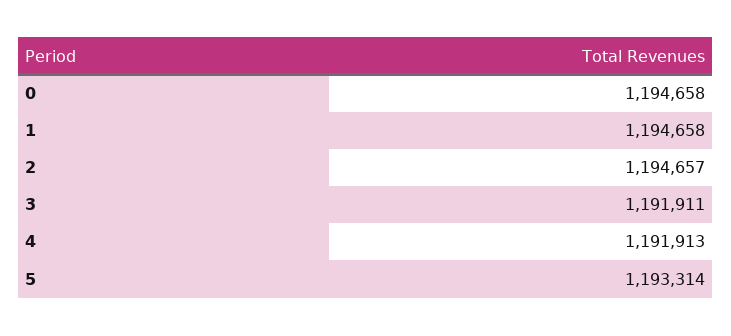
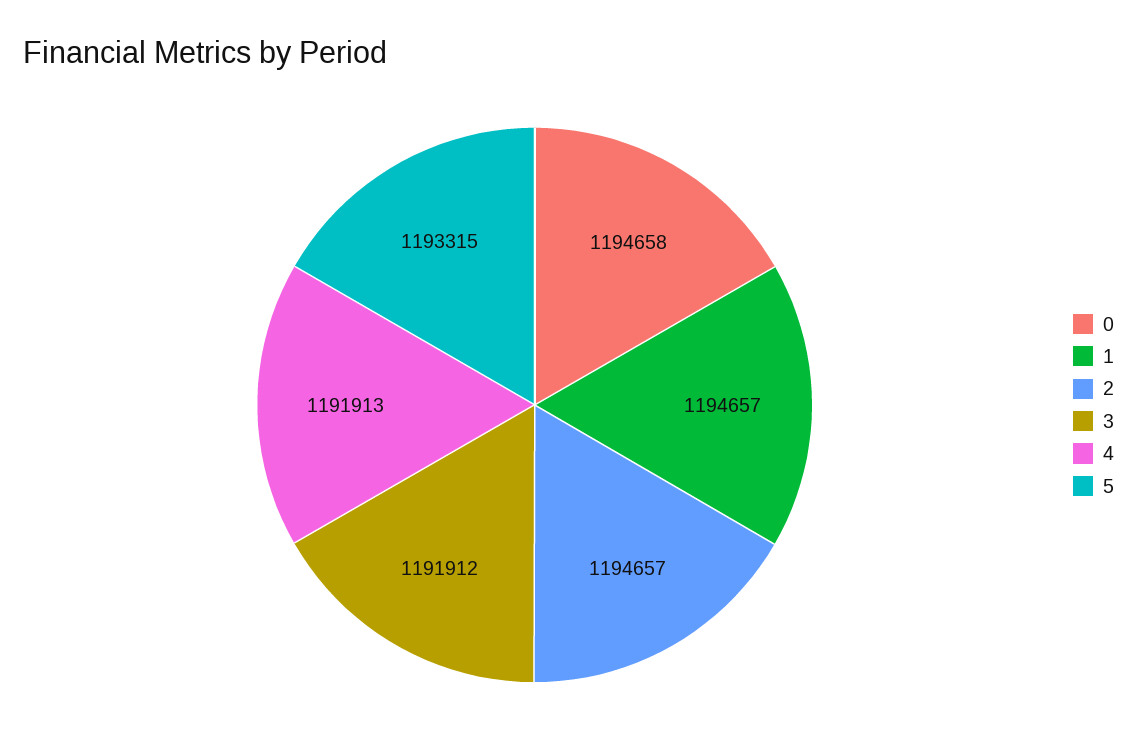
1: 1194658 -> 1194657
3: 1191911 -> 1191912
5: 1193314 -> 1193315

